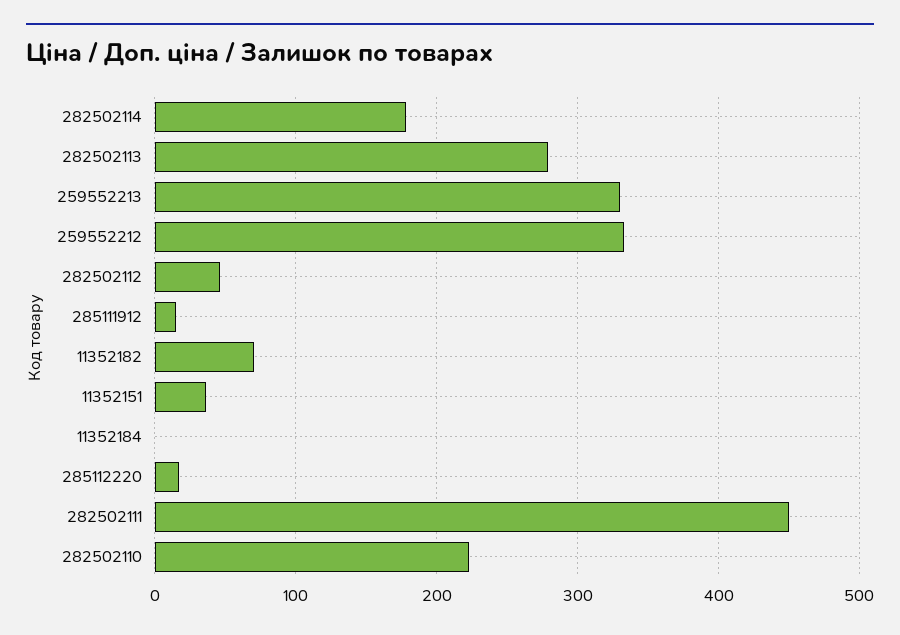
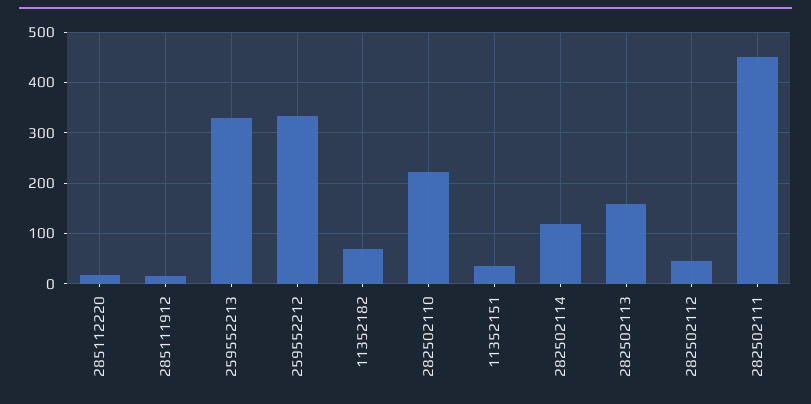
282502114: 180 -> 120
282502113: 280 -> 160
11352184: 0 -> none

